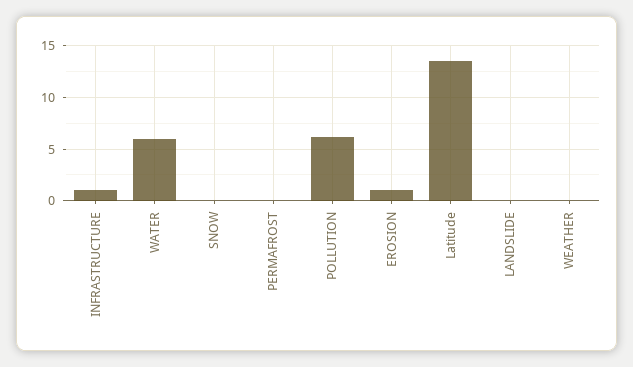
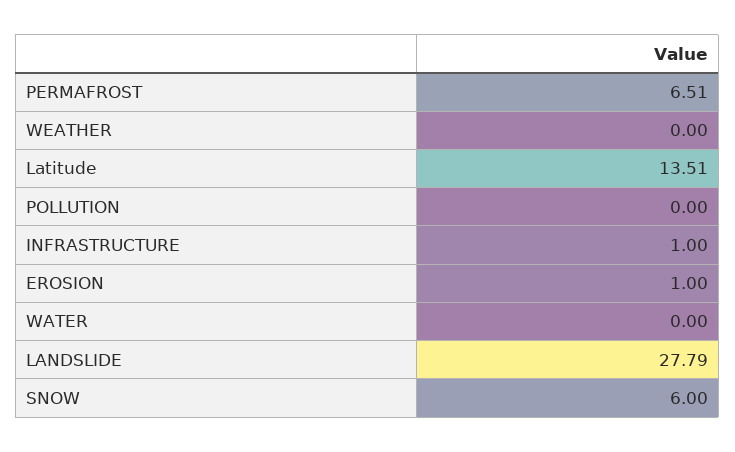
WATER: 6 -> 0
SNOW: 0 -> 6
PERMAFROST: 0 -> 6.51
POLLUTION: 6 -> 0
LANDSLIDE: 0 -> 27.79

